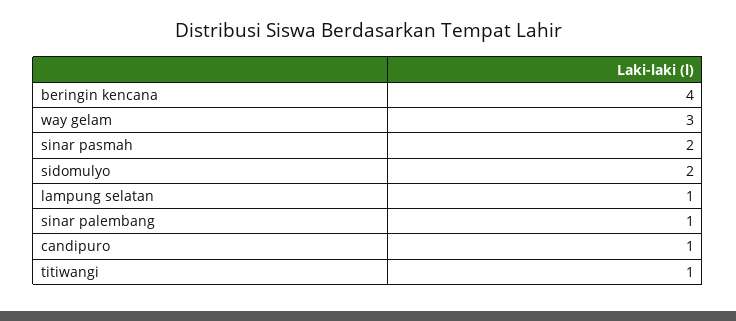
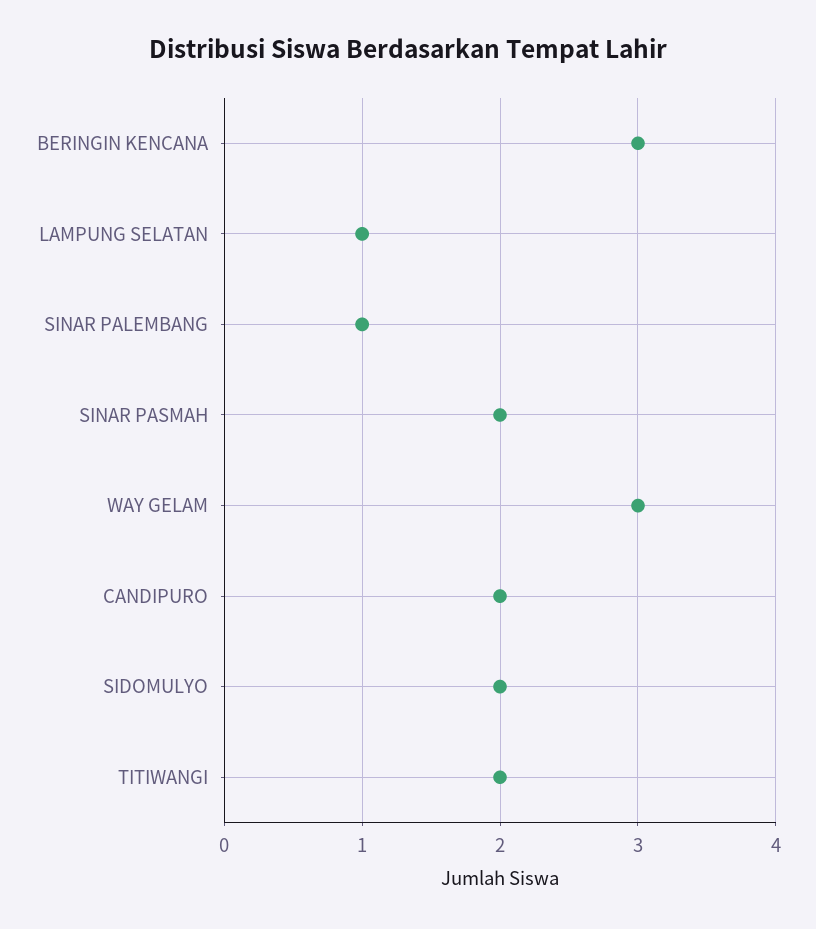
beringin kencana: 4 -> 3
candipuro: 1 -> 2
titiwangi: 1 -> 2

